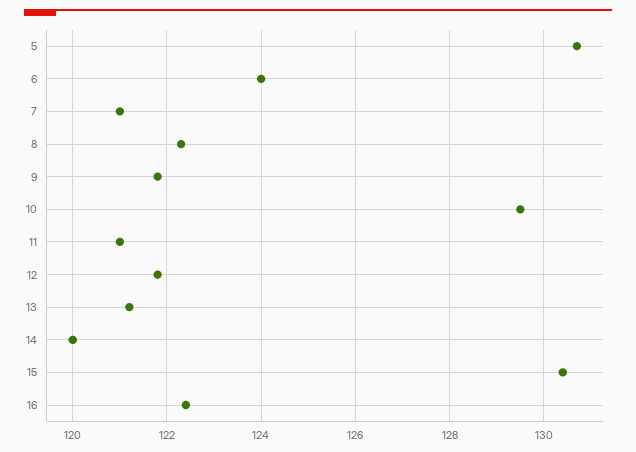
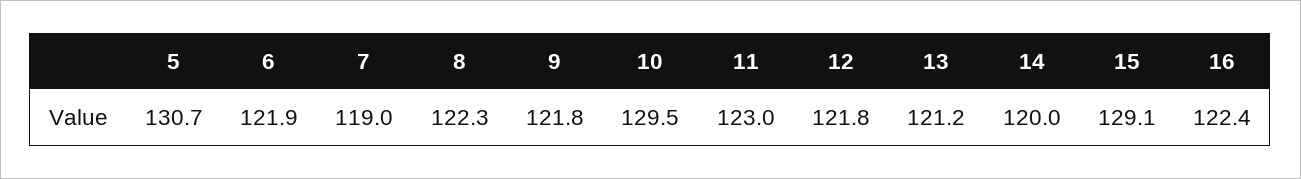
6: 124 -> 121.9
7: 121 -> 119
11: 121 -> 123
15: 130.5 -> 129.1

